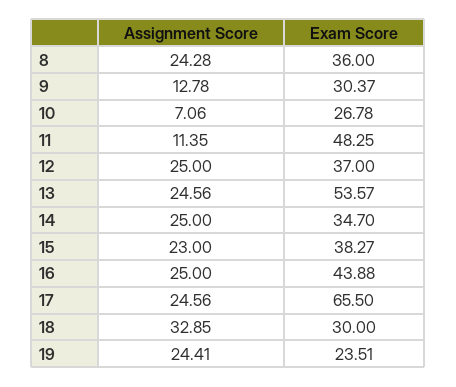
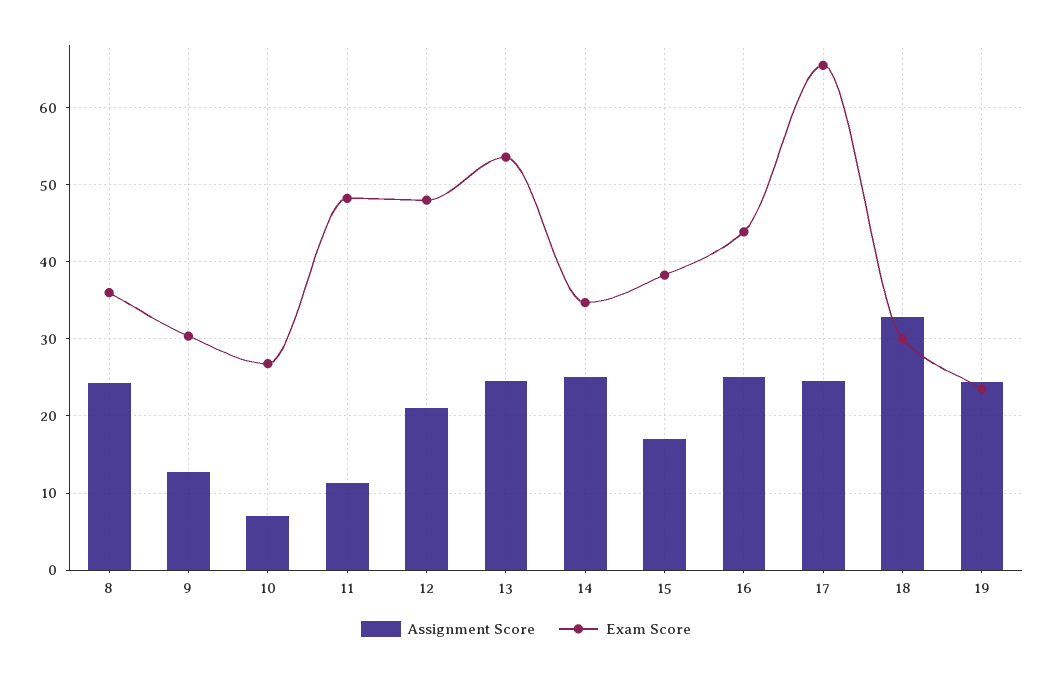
Assignment Score, 12: 25 -> 21
Exam Score, 12: 37 -> 48
Assignment Score, 15: 23 -> 17

